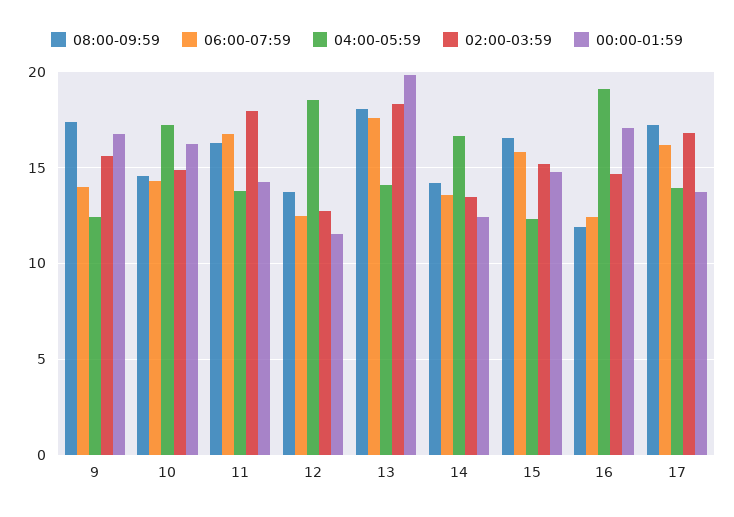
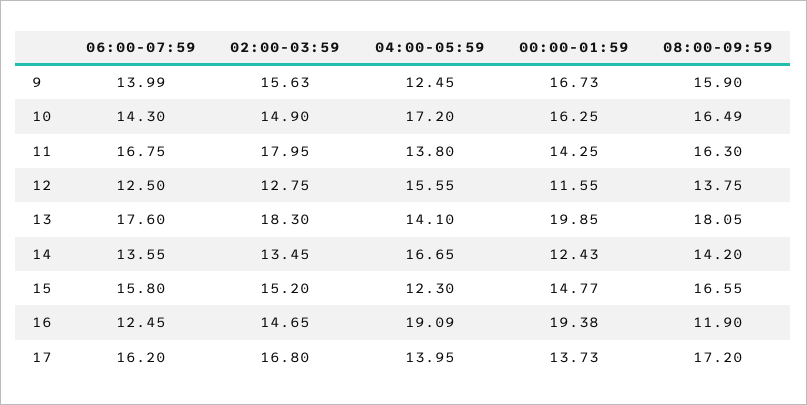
08:00-09:59, 9: 17.5 -> 15.9
08:00-09:59, 10: 14.5 -> 16.49
04:00-05:59, 12: 18.5 -> 15.55
00:00-01:59, 16: 17 -> 19.38

